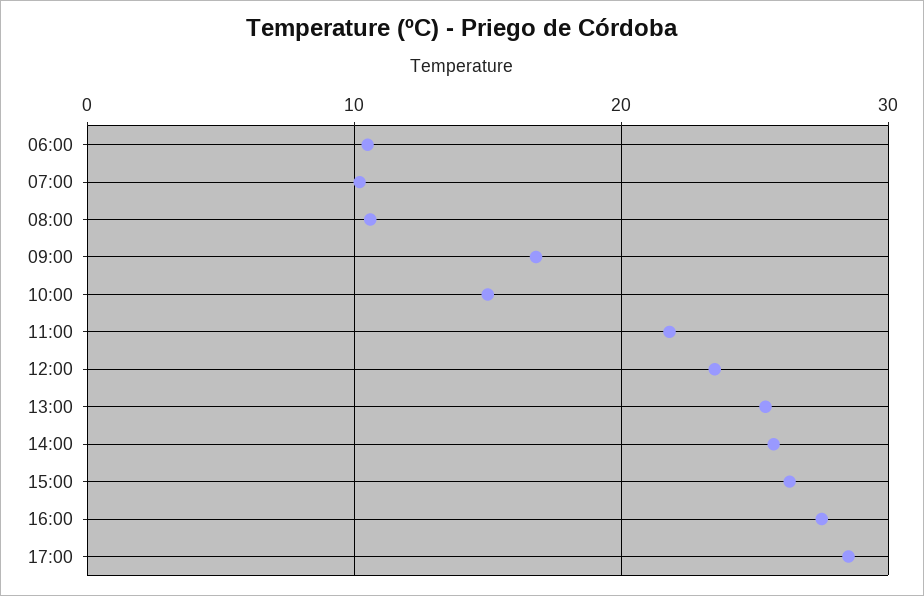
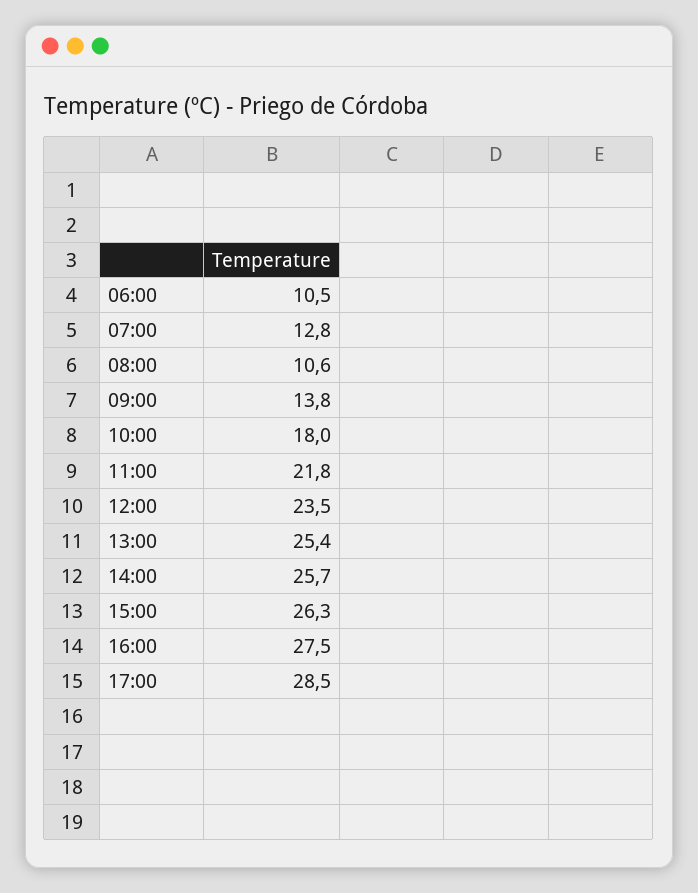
07:00: 10 -> 12.8
09:00: 17 -> 13.8
10:00: 15 -> 18

